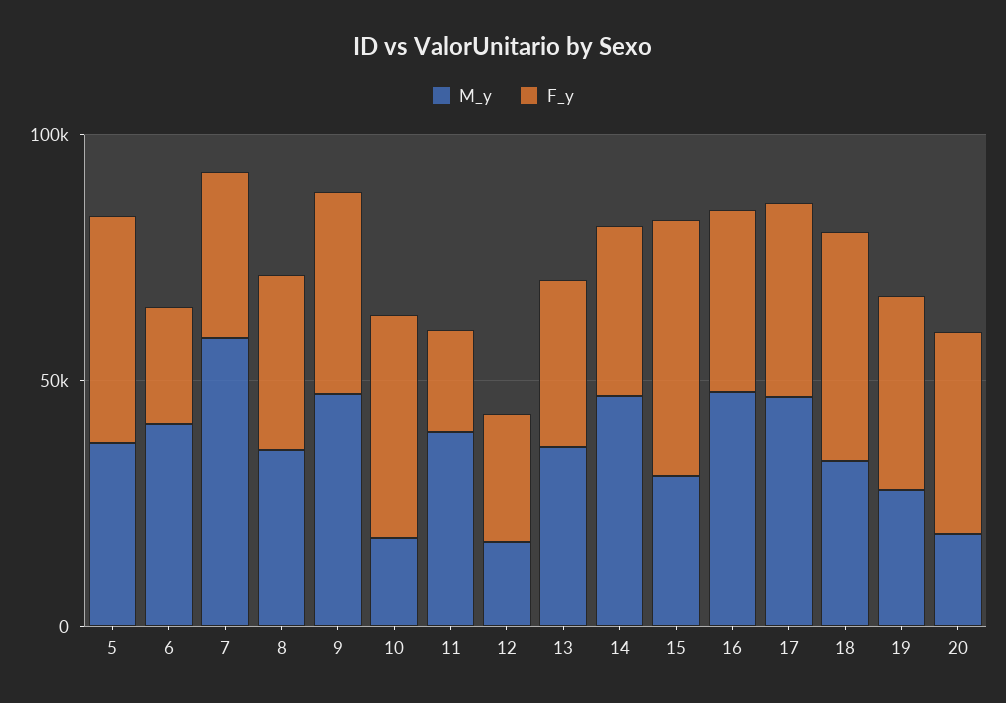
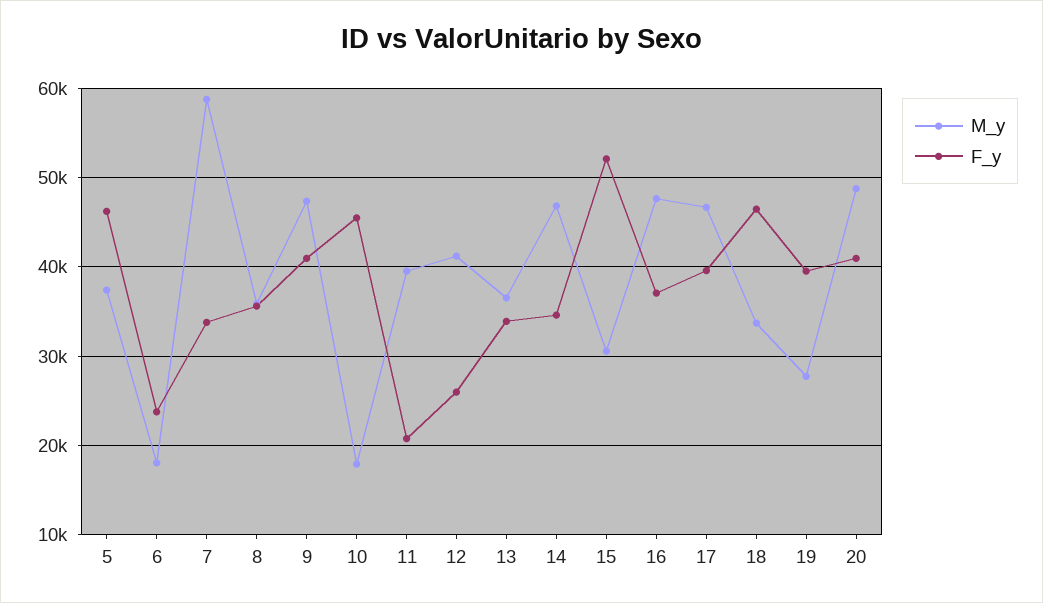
M_y, 6: 40000 -> 18000
M_y, 12: 20000 -> 41000
M_y, 20: 20000 -> 49000

